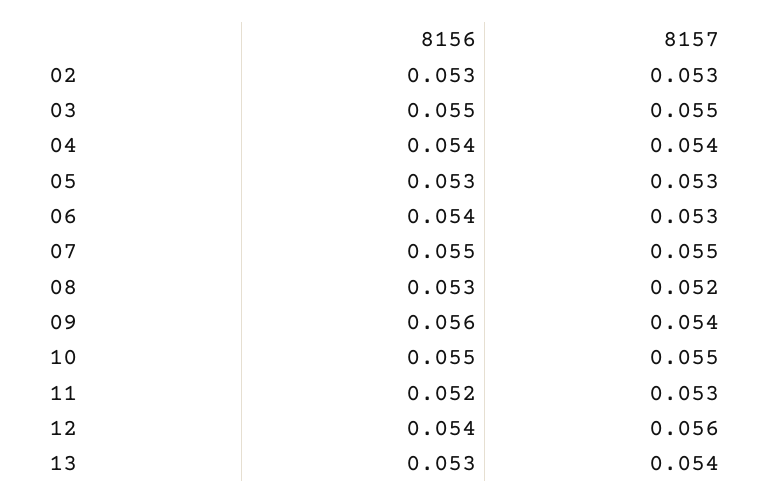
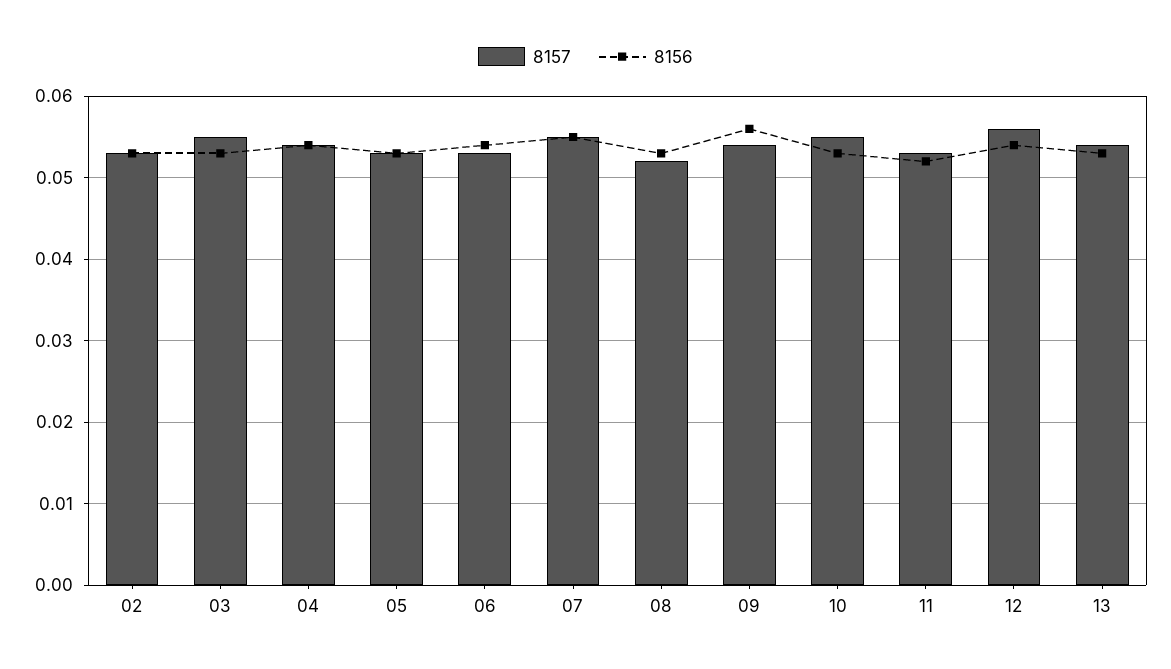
8156, 03: 0.055 -> 0.053
8156, 10: 0.055 -> 0.053

